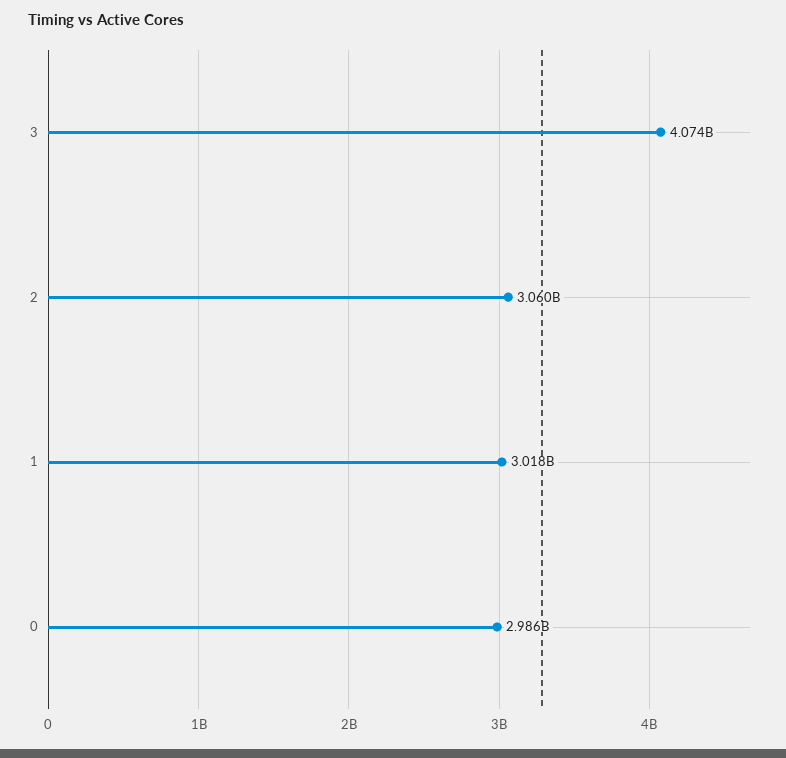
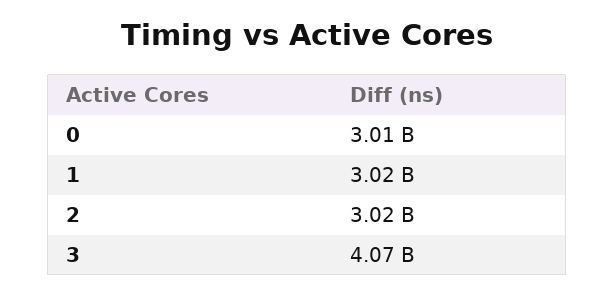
2: 3060000000 -> 3020000000
0: 2986000000 -> 3010000000

